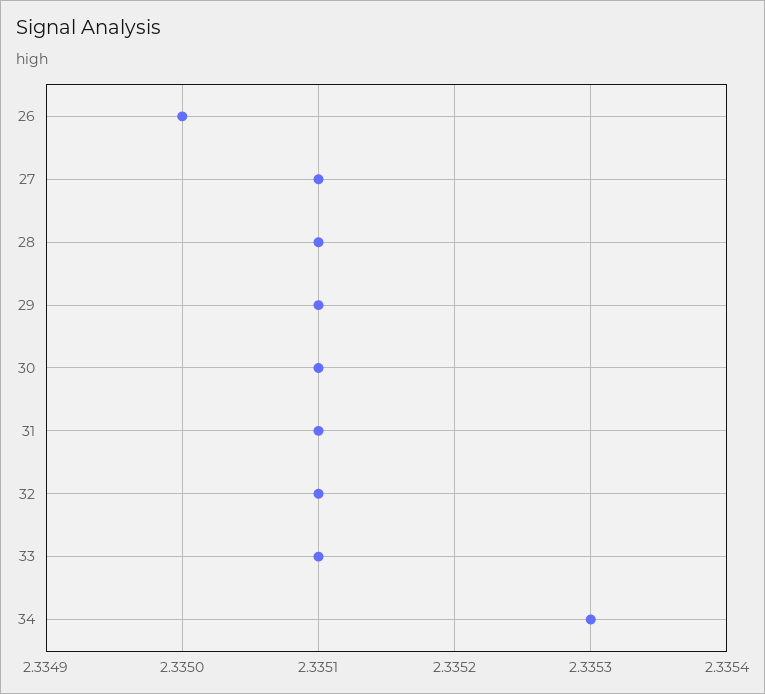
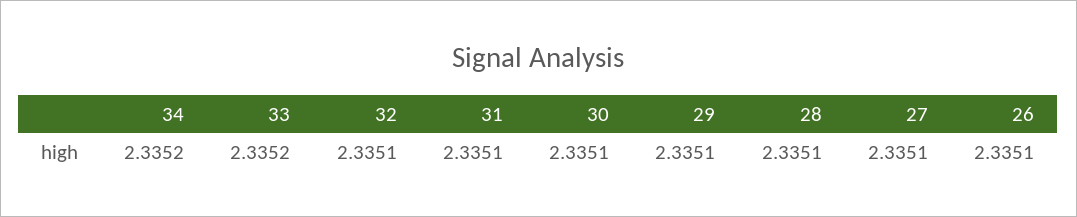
26: 2.335 -> 2.3351
33: 2.3351 -> 2.3352
34: 2.3353 -> 2.3352

